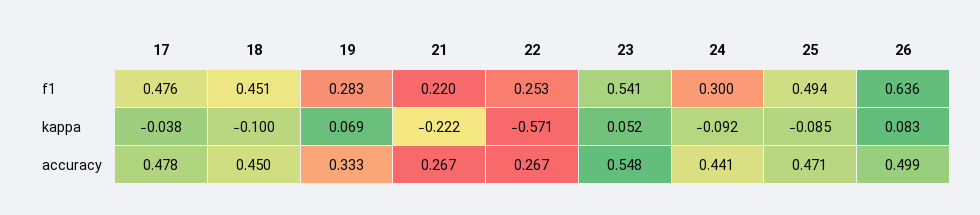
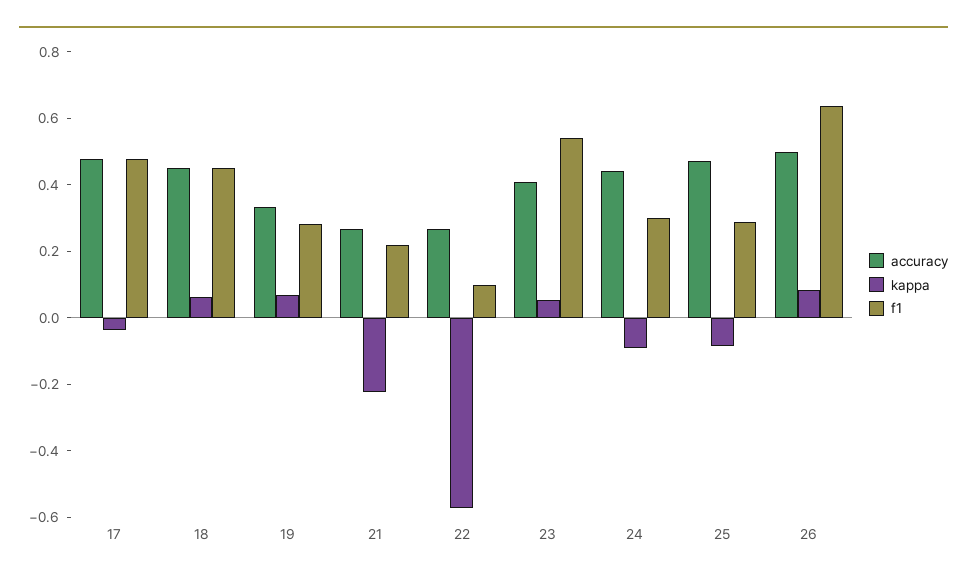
f1, 22: 0.253 -> 0.1
f1, 25: 0.494 -> 0.3
kappa, 18: -0.1 -> 0.05
accuracy, 23: 0.548 -> 0.4

